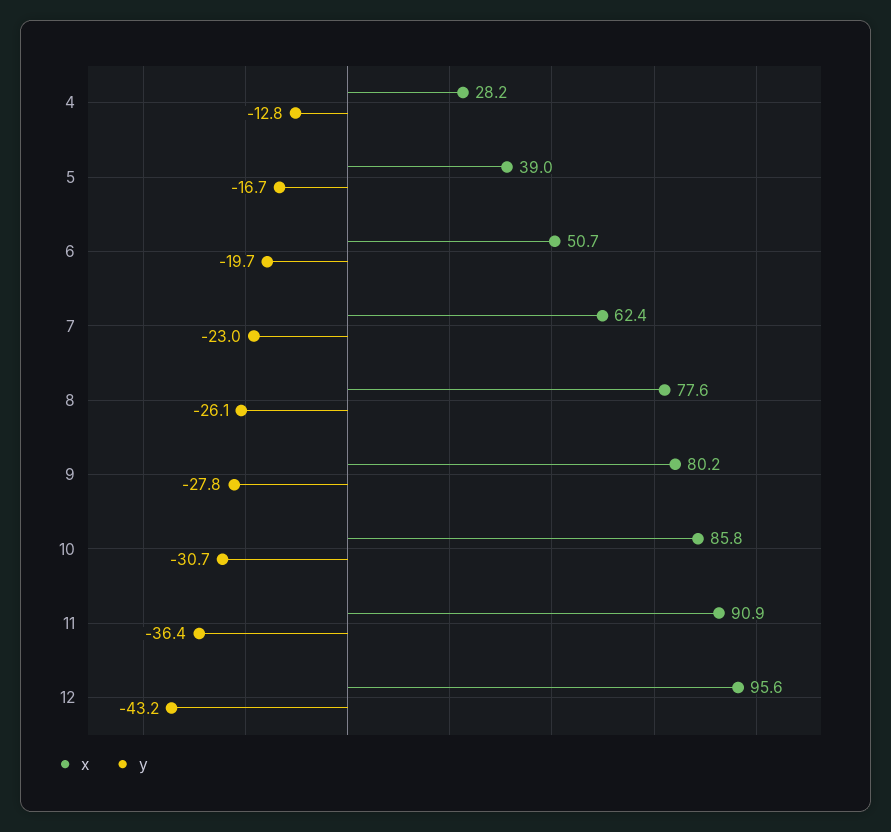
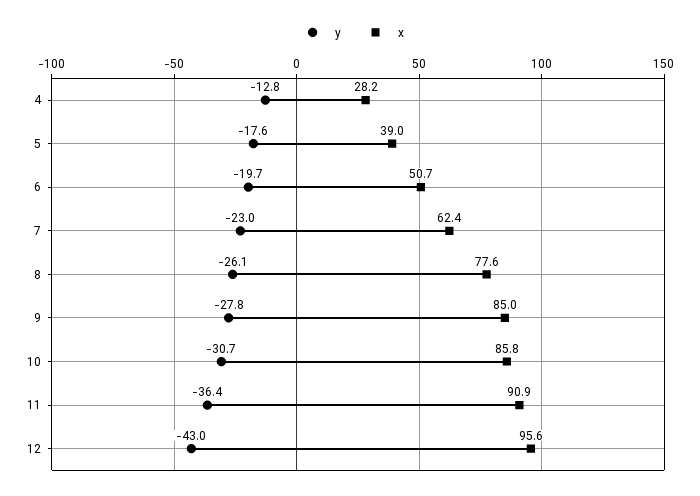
y, 5: -16.7 -> -17.6
x, 9: 80.2 -> 85
y, 12: -43.2 -> -43

